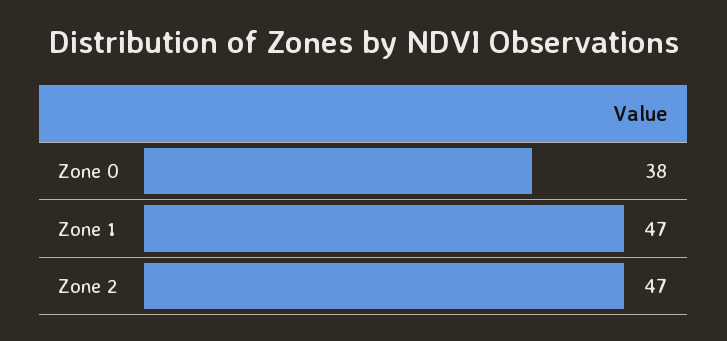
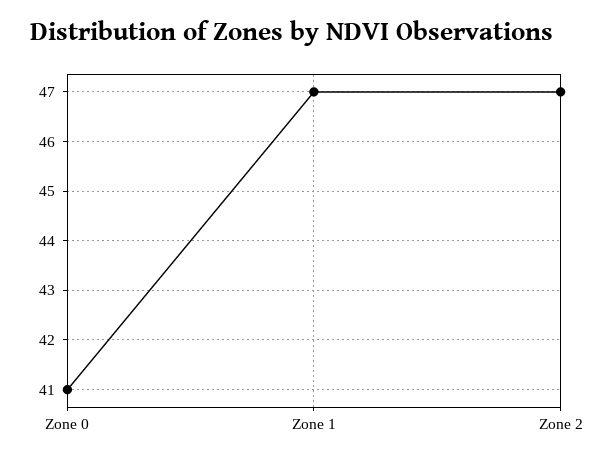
Zone 0: 38 -> 41

